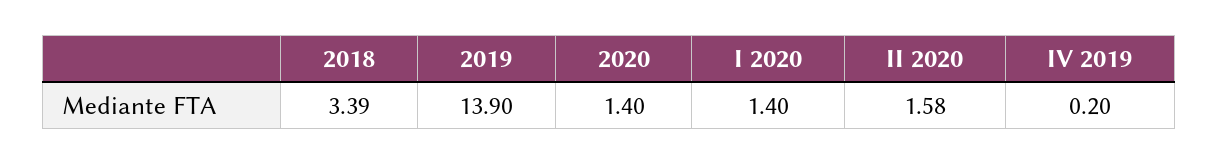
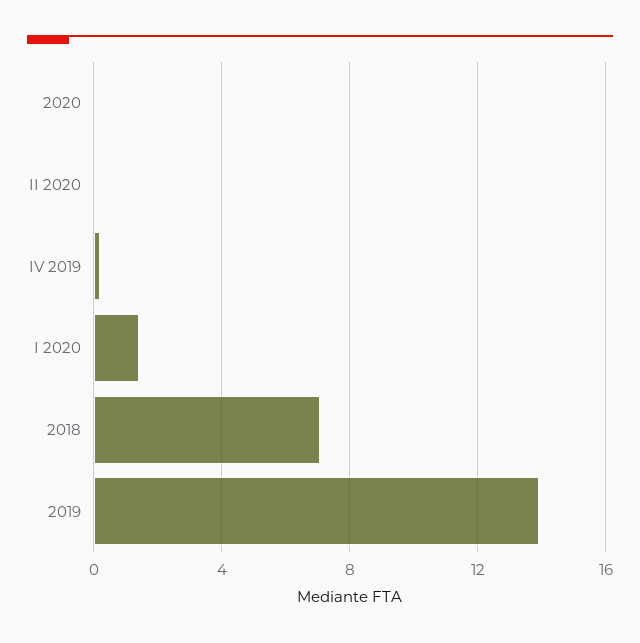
2018: 3.39 -> 7
2020: 1.4 -> 0
II 2020: 1.58 -> 0

